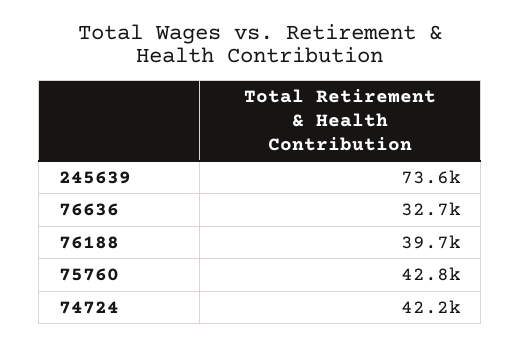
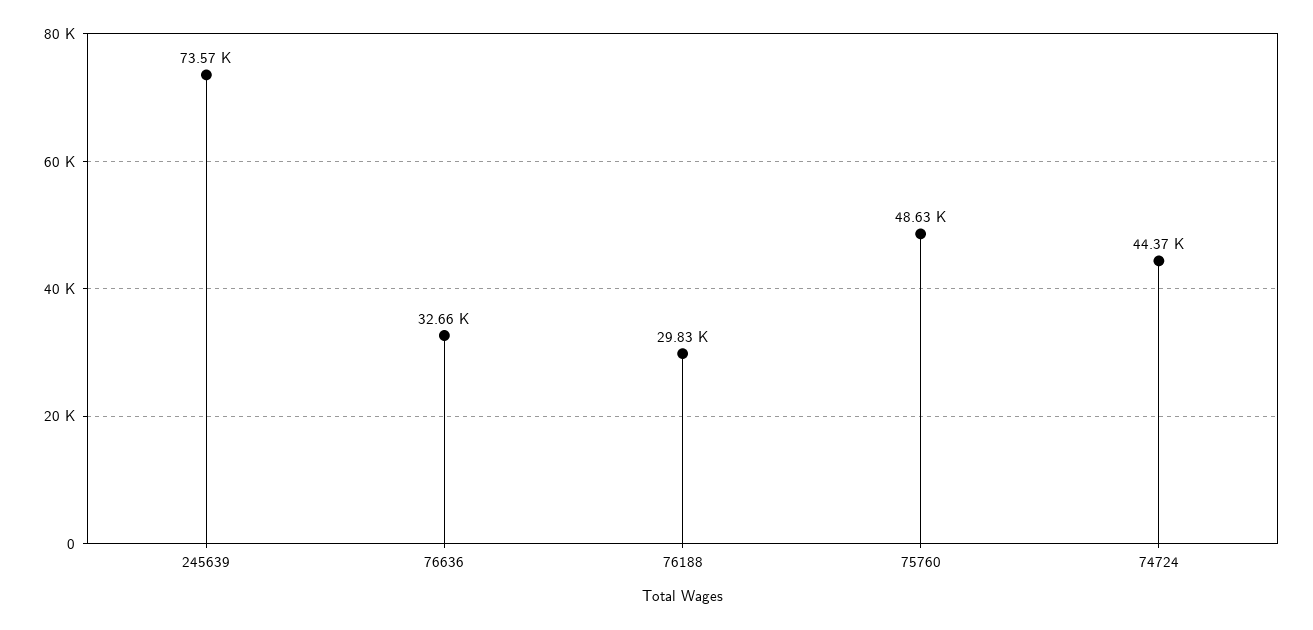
76188: 39700 -> 29830
75760: 42800 -> 48630
74724: 42200 -> 44370

